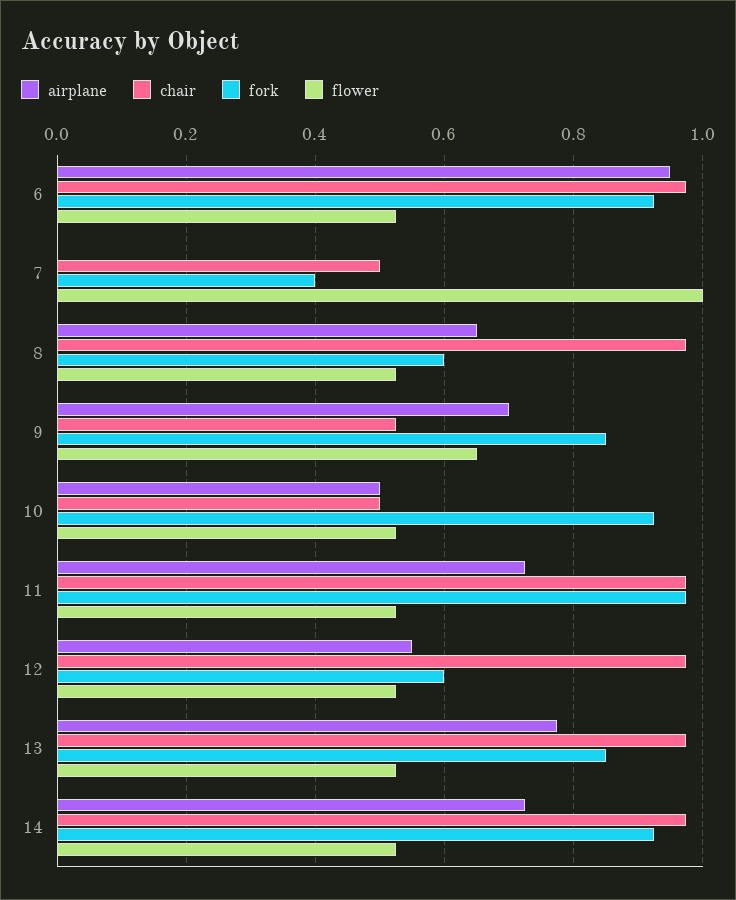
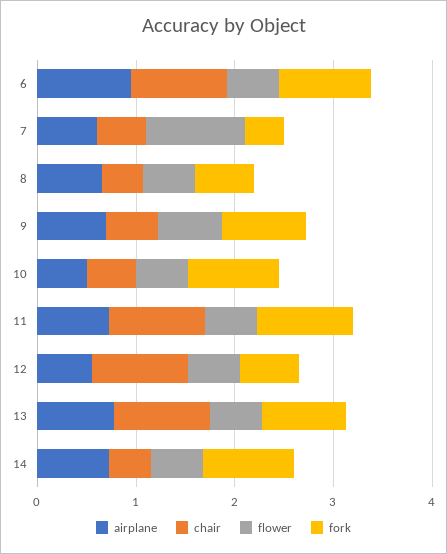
airplane, 7: 0 -> 0.6
chair, 8: 0.98 -> 0.4
chair, 14: 0.98 -> 0.4

